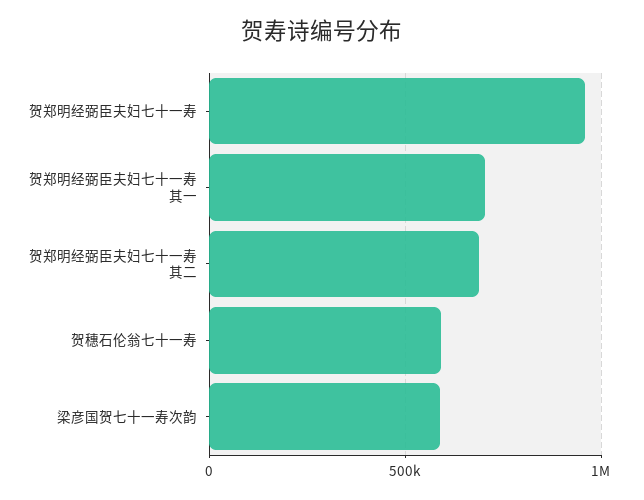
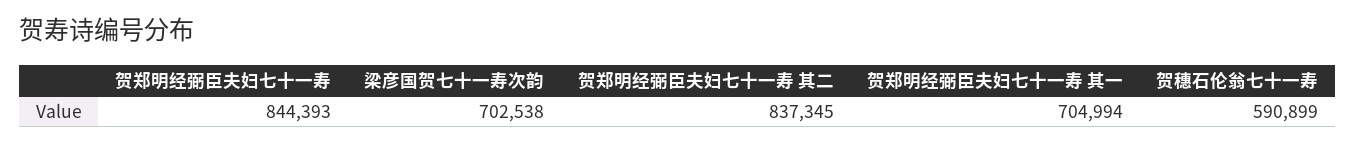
贺郑明经弼臣夫妇七十一寿: 950000 -> 844393
贺郑明经弼臣夫妇七十一寿 其二: 700000 -> 837345
梁彦国贺七十一寿次韵: 600000 -> 702538

